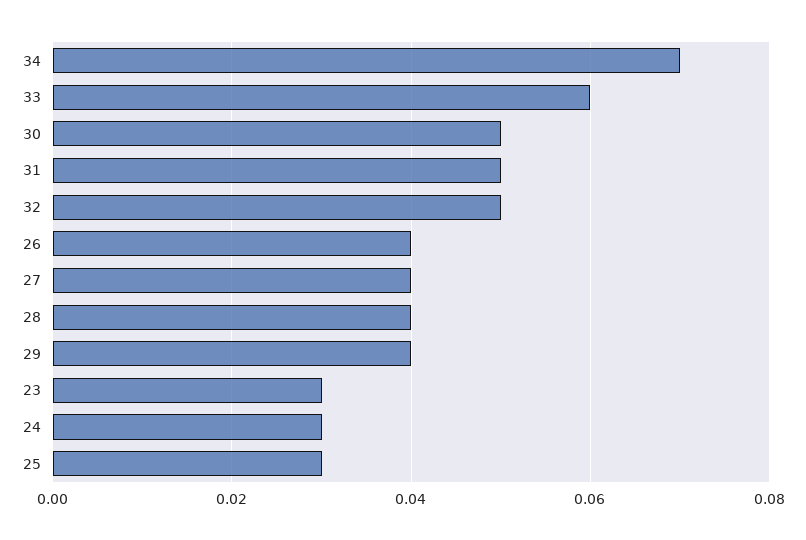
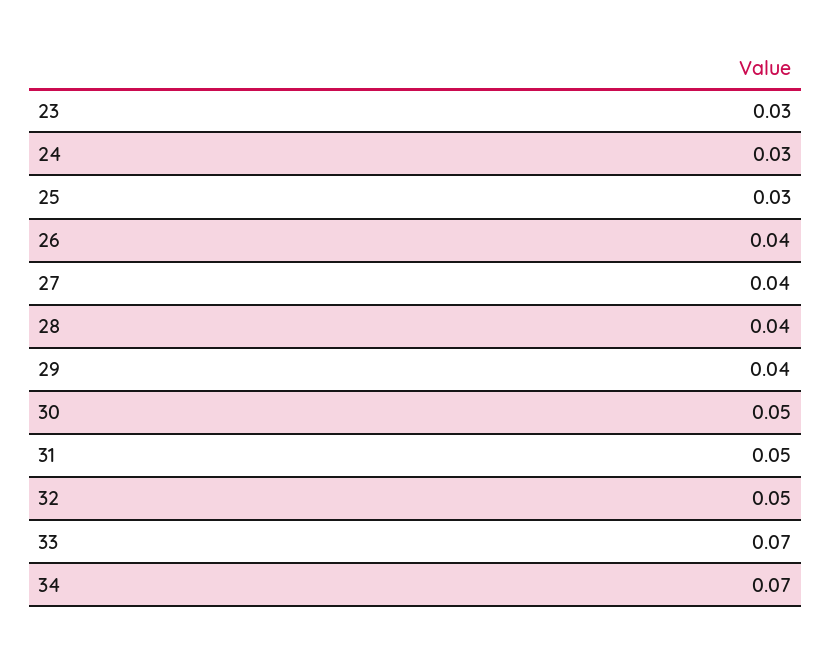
33: 0.06 -> 0.07

